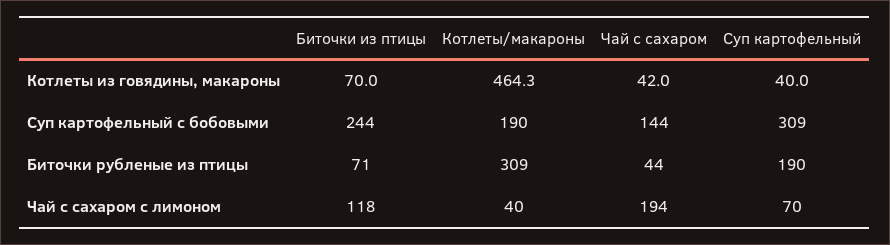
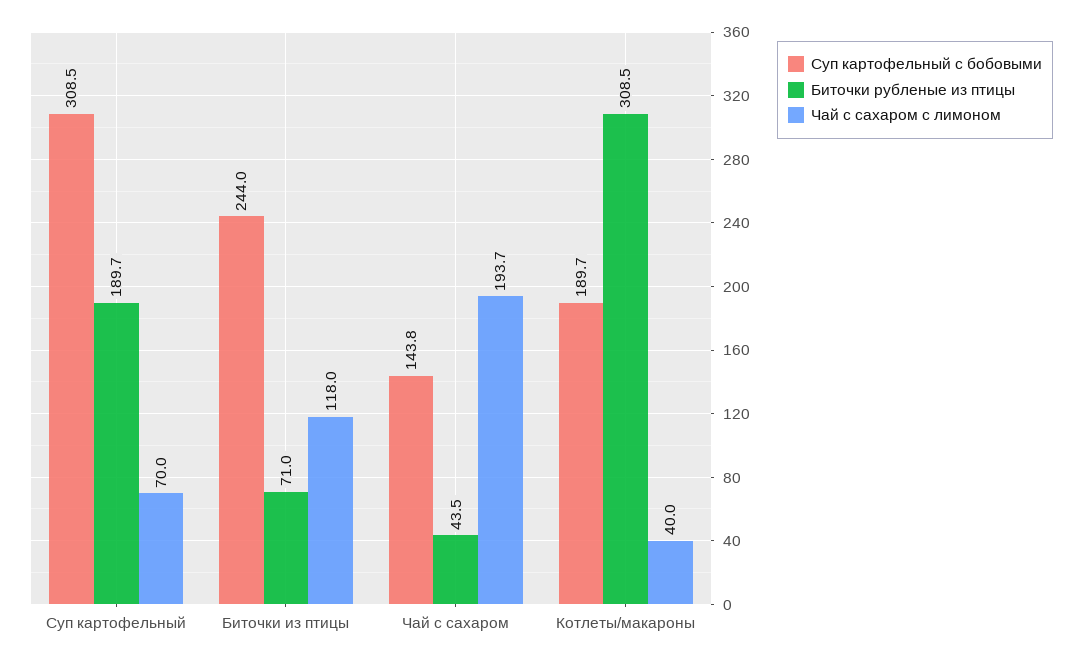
Котлеты из говядины, макароны, Биточки из птицы: 70 -> none
Котлеты из говядины, макароны, Котлеты/макароны: 464.3 -> none
Котлеты из говядины, макароны, Чай с сахаром: 42 -> none
Котлеты из говядины, макароны, Суп картофельный: 40 -> none

